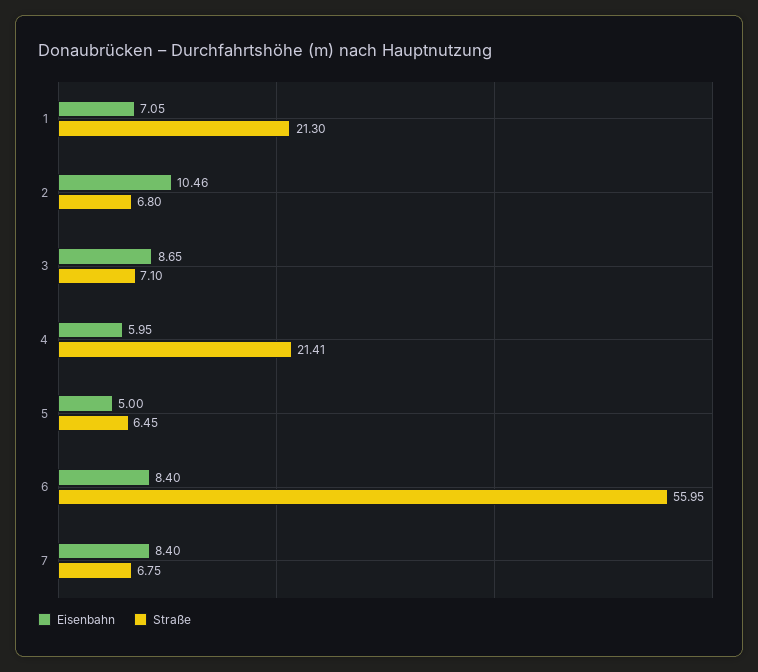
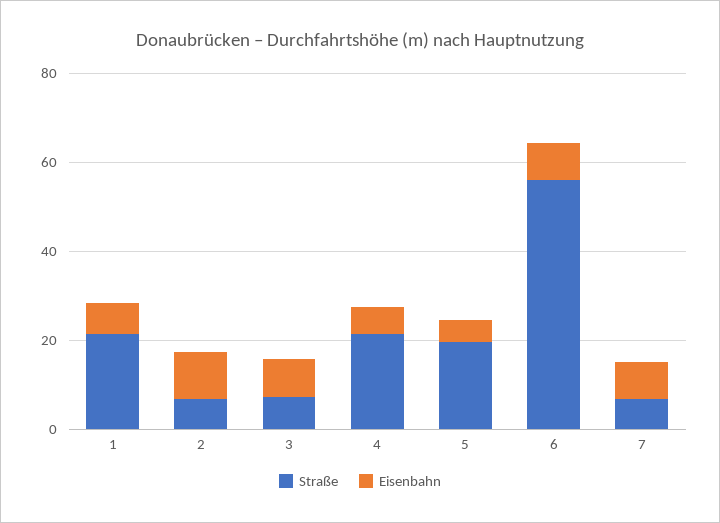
Straße, 5: 6.45 -> 20

